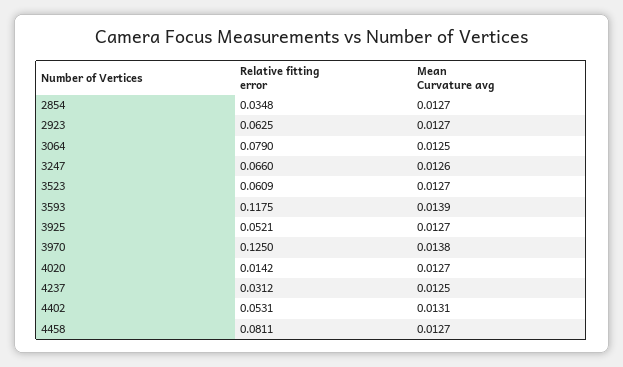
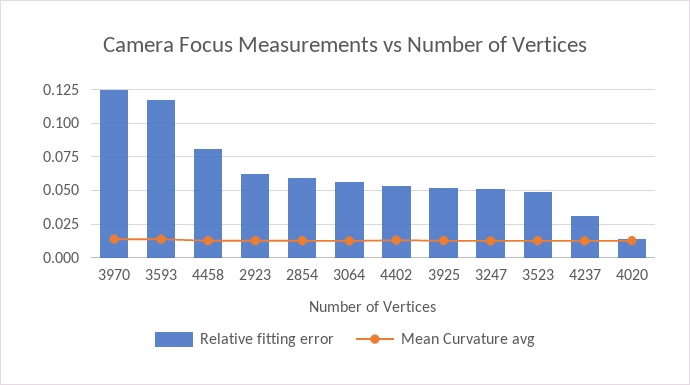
Relative fitting error, 2854: 0.0348 -> 0.06
Relative fitting error, 3064: 0.079 -> 0.055
Relative fitting error, 3247: 0.066 -> 0.05
Relative fitting error, 3523: 0.0609 -> 0.05

